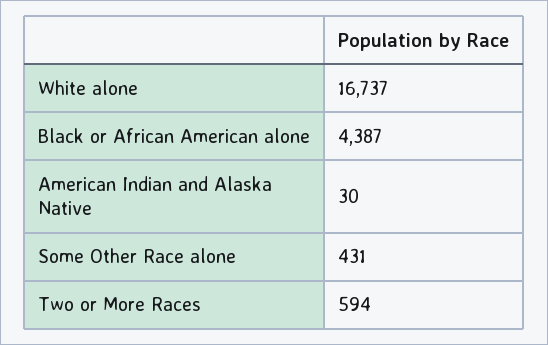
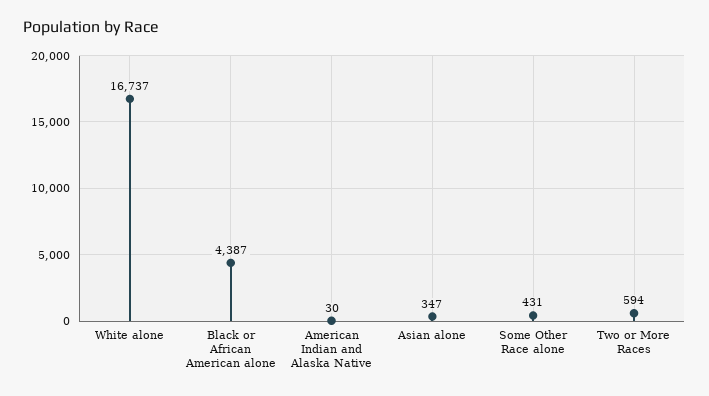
Asian alone: none -> 347

